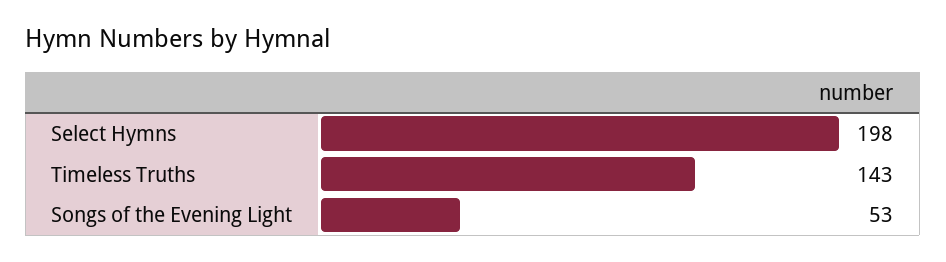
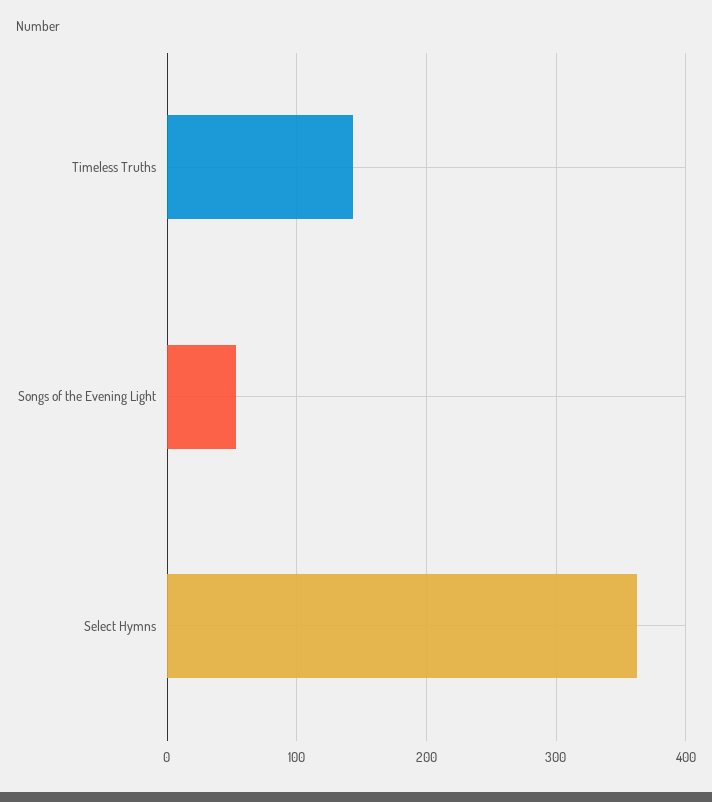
Select Hymns: 198 -> 360

